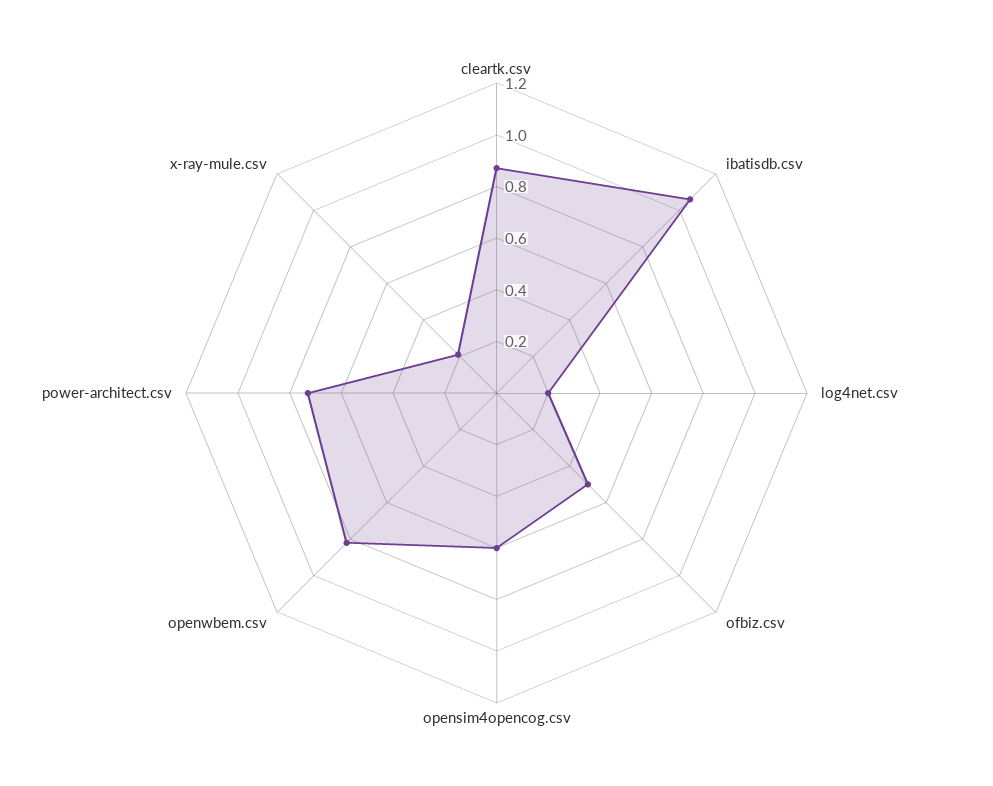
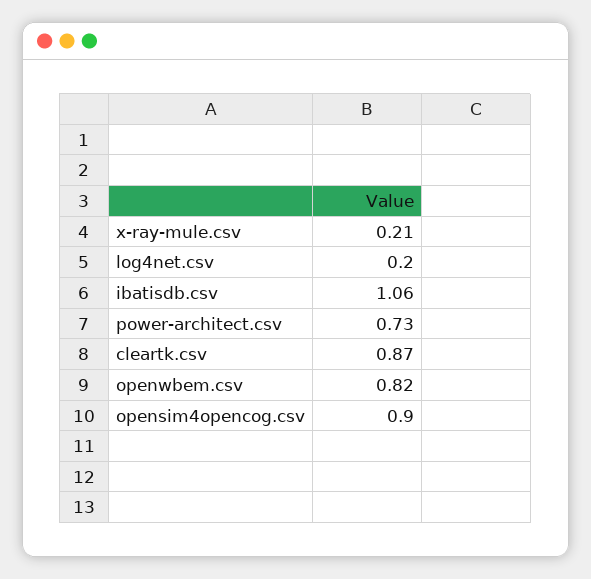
ofbiz.csv: 0.5 -> none
opensim4opencog.csv: 0.6 -> 0.9

